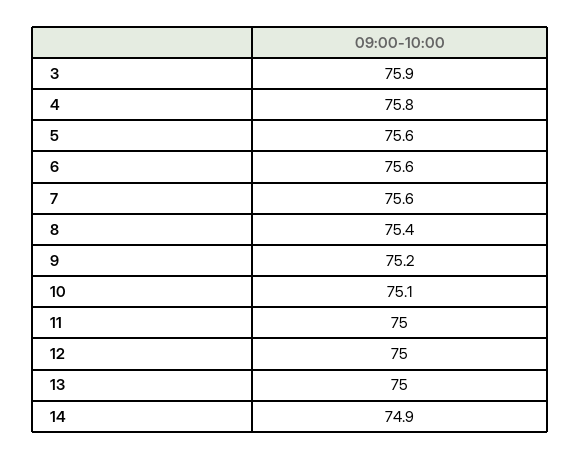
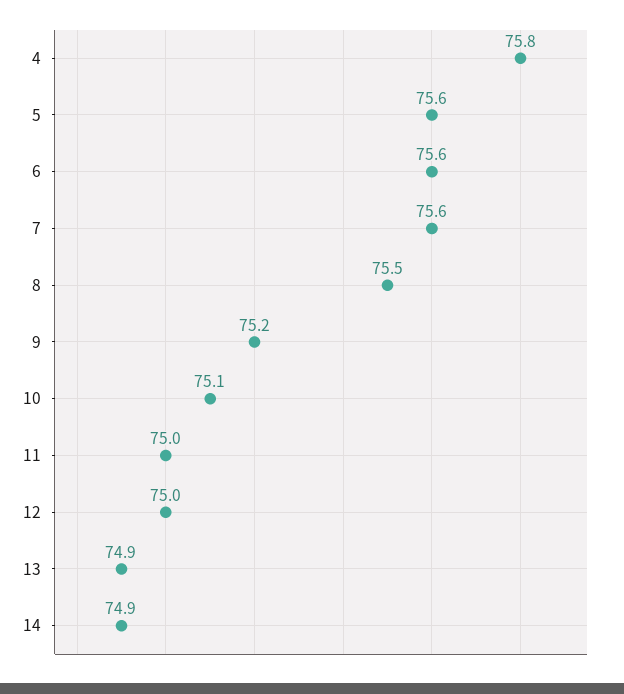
3: 75.9 -> none
8: 75.4 -> 75.5
13: 75 -> 74.9

